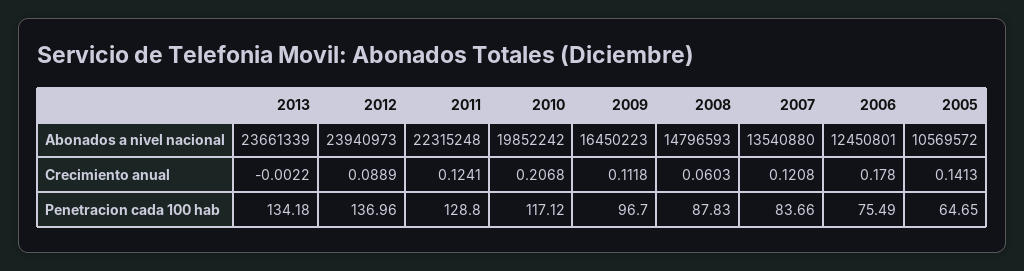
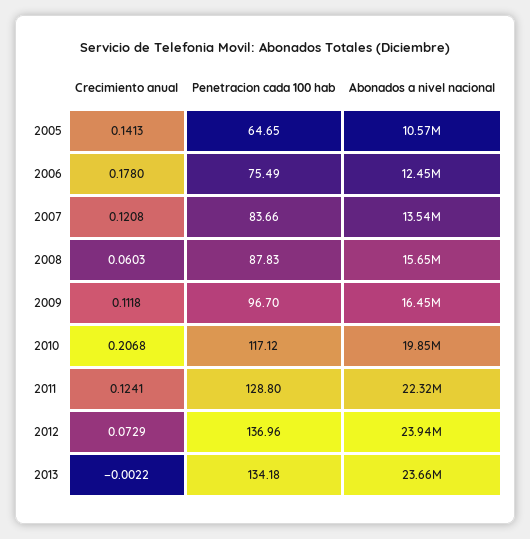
2008, Abonados a nivel nacional: 14796593 -> 15650000
2012, Crecimiento anual: 0.0889 -> 0.0729

